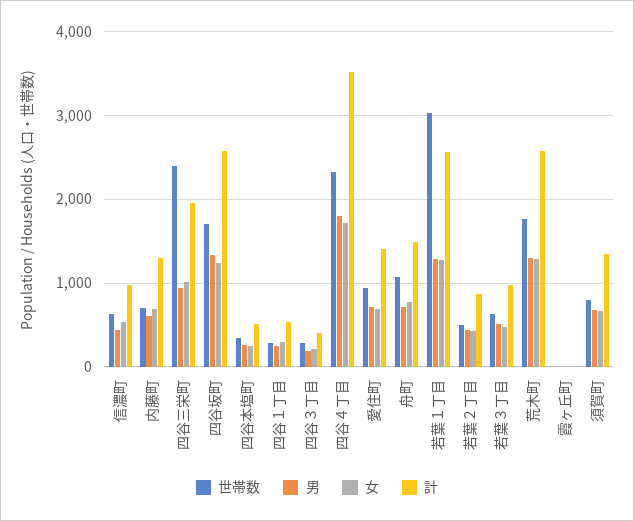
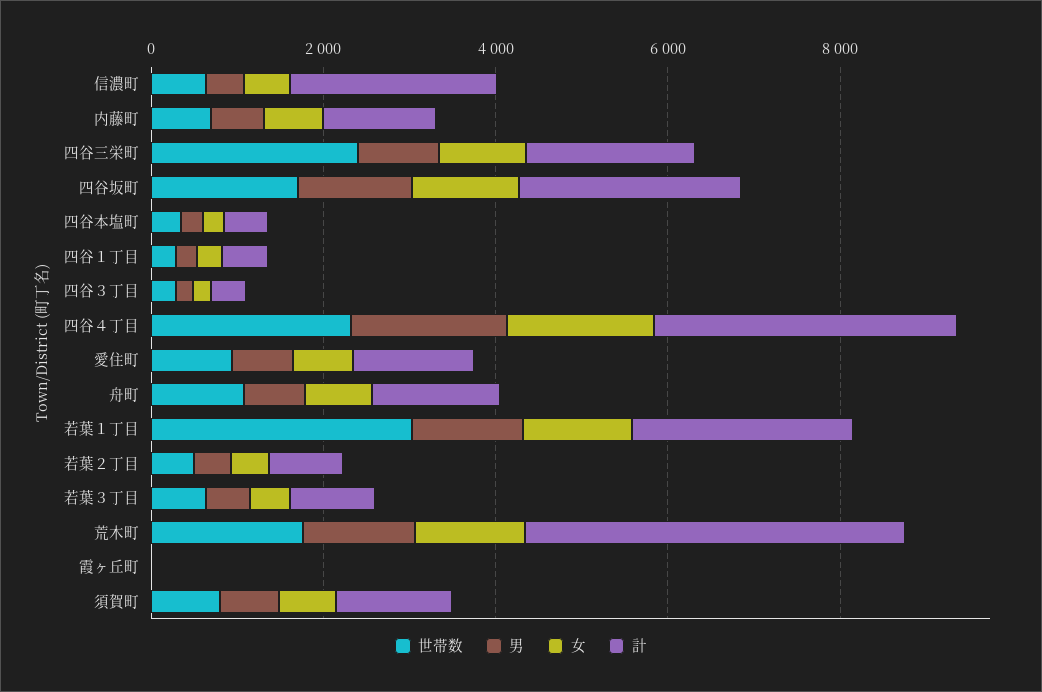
計, 信濃町: 1000 -> 2500
計, 荒木町: 2600 -> 4500

